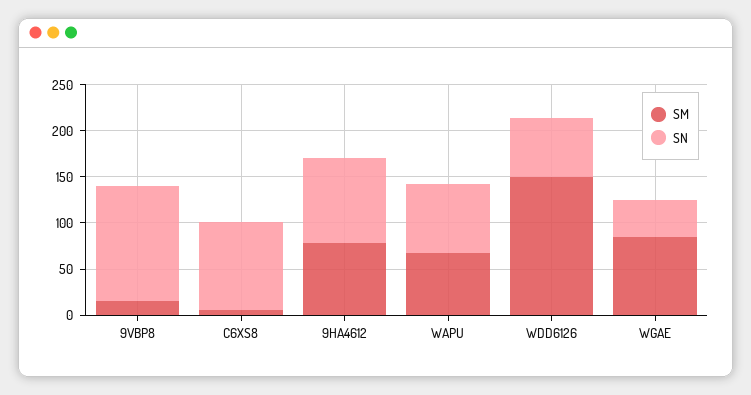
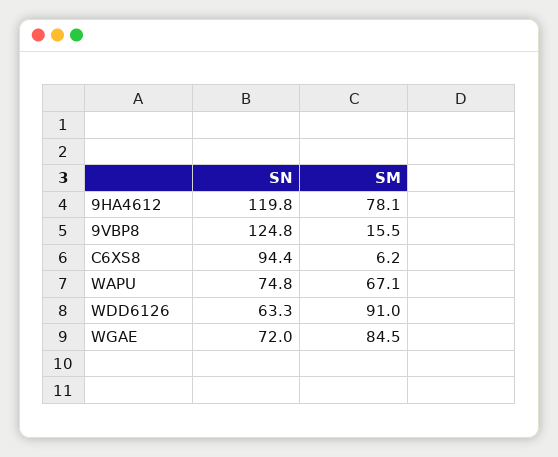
SN, 9HA4612: 90 -> 119.8
SM, WDD6126: 150 -> 91
SN, WGAE: 40 -> 72

